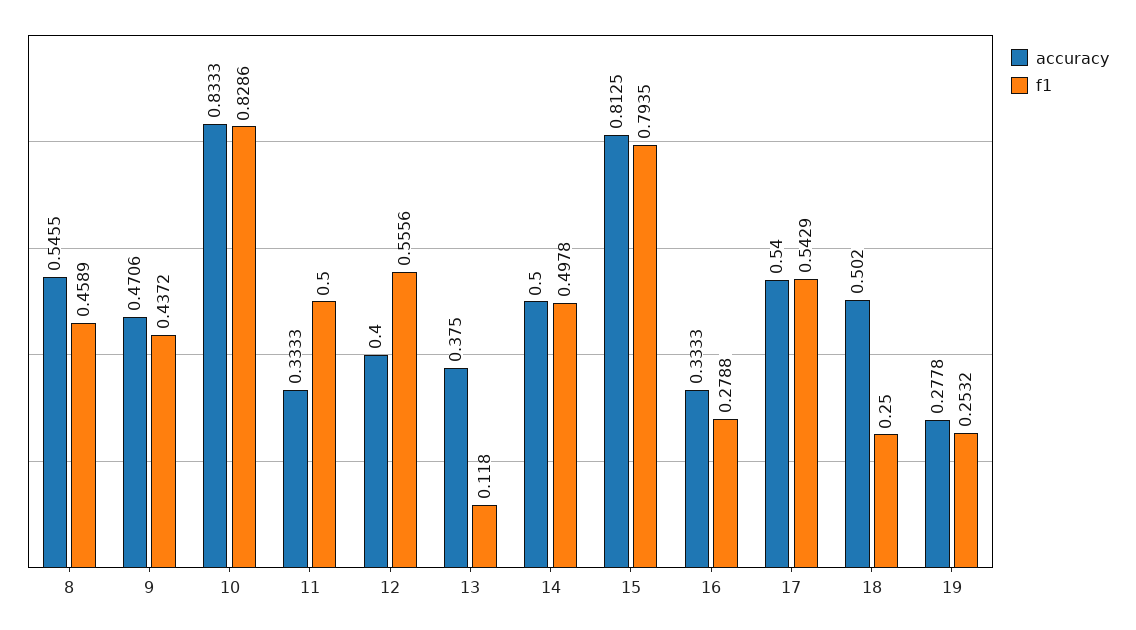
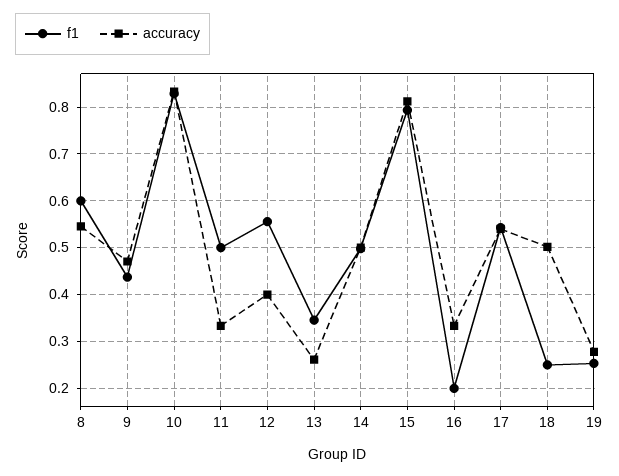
f1, 8: 0.4589 -> 0.6
accuracy, 13: 0.375 -> 0.26
f1, 13: 0.118 -> 0.34
f1, 16: 0.2788 -> 0.2

